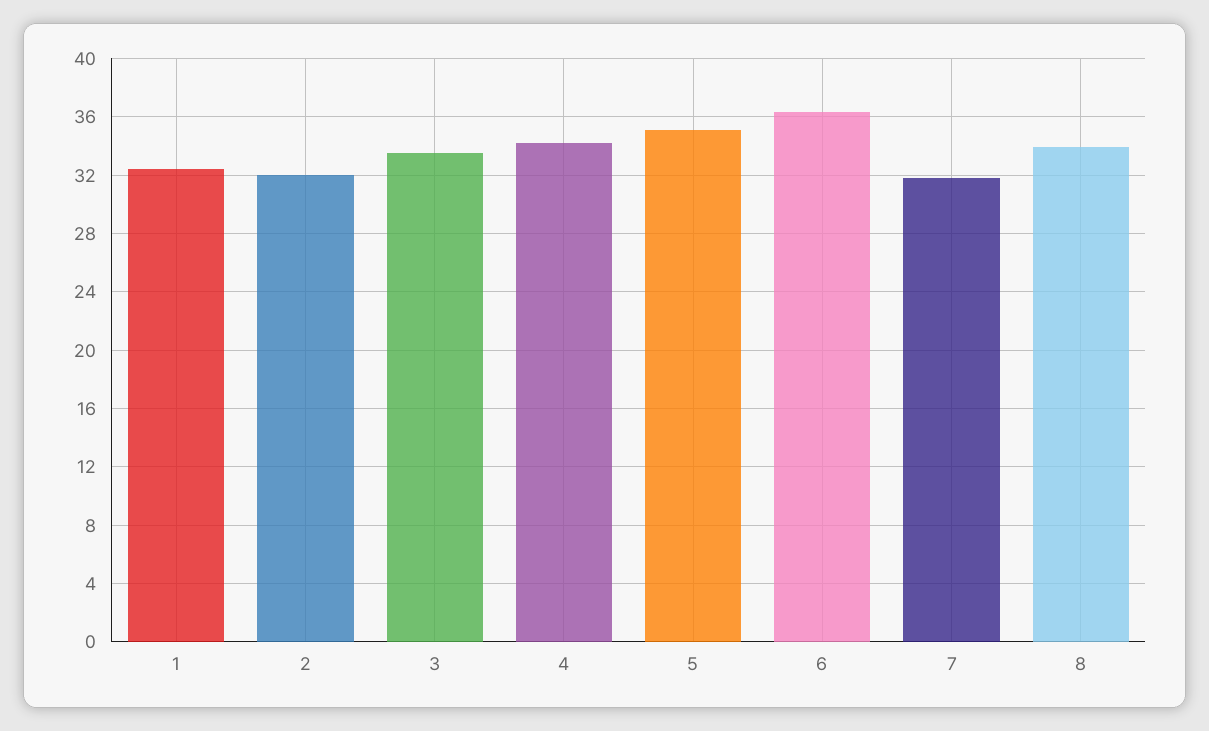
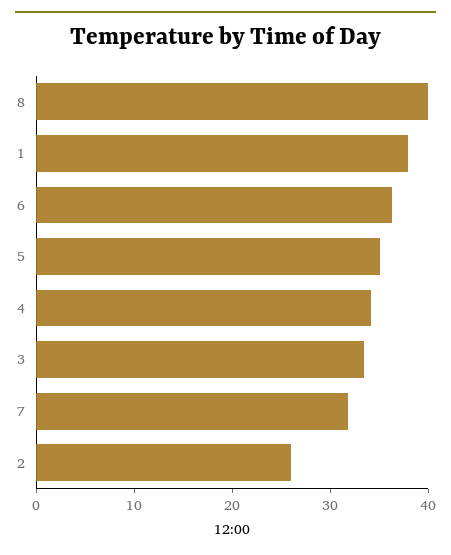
1: 32.5 -> 38
2: 32 -> 26
8: 34 -> 40

